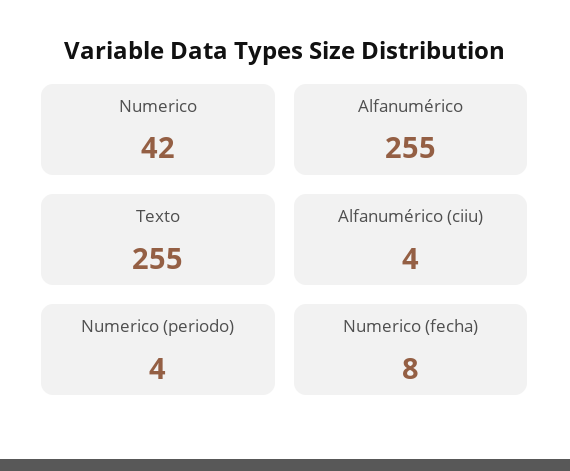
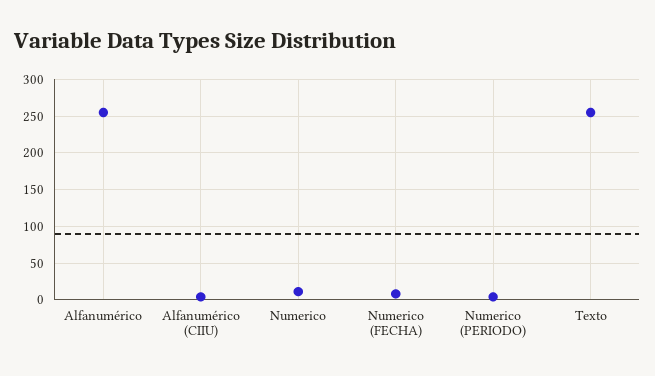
Numerico: 42 -> 10

